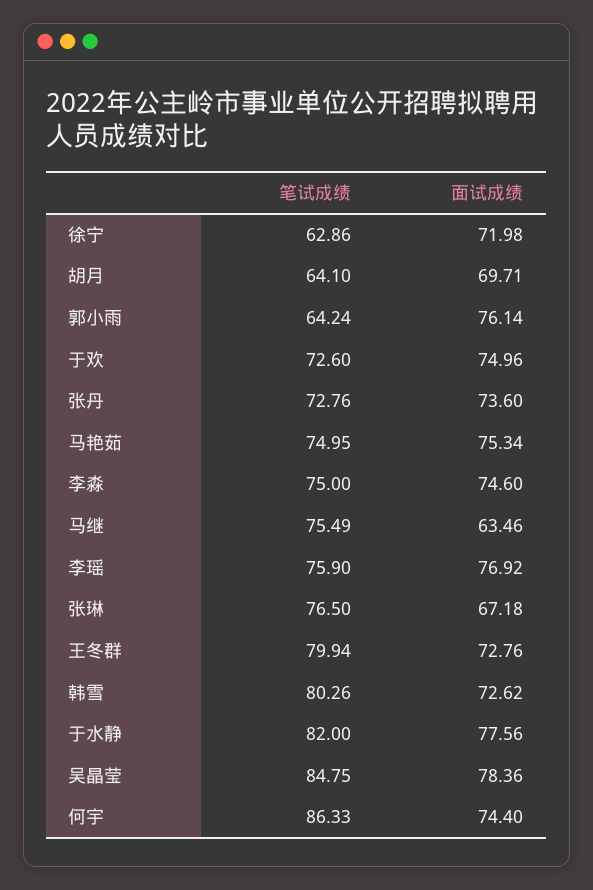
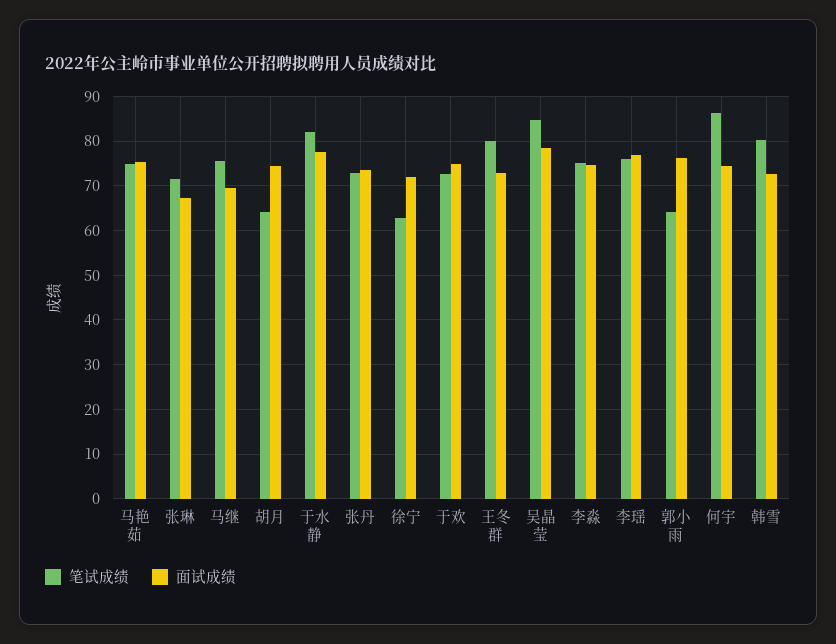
面试成绩, 胡月: 69.71 -> 74
面试成绩, 马继: 63.46 -> 70
笔试成绩, 张琳: 76.5 -> 72

